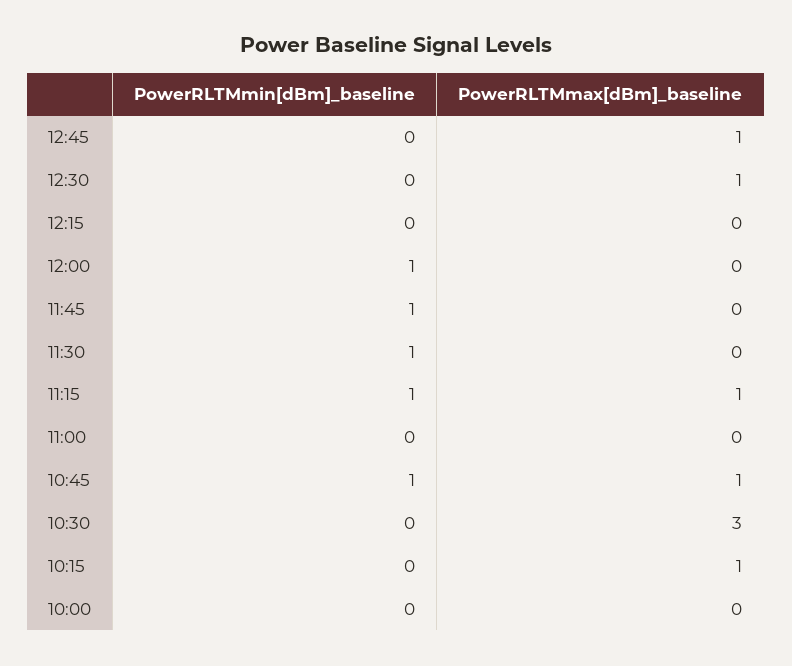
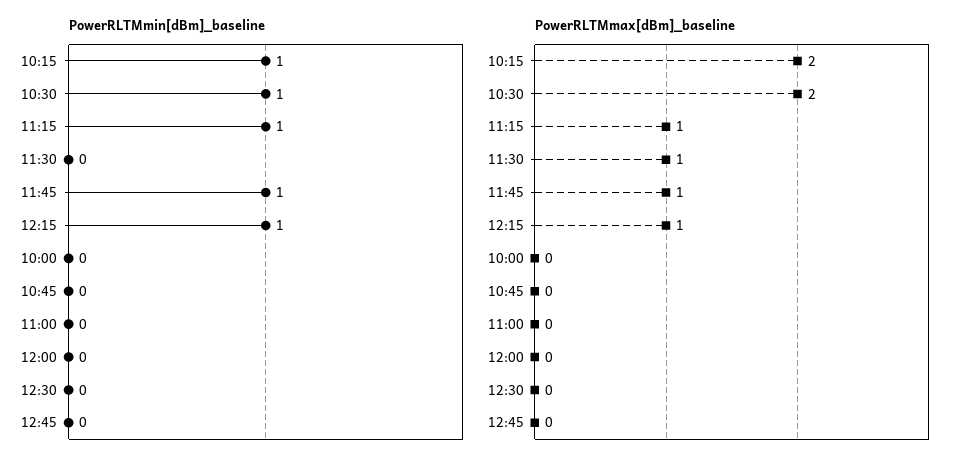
PowerRLTMmax[dBm]_baseline, 12:45: 1 -> 0
PowerRLTMmax[dBm]_baseline, 12:30: 1 -> 0
PowerRLTMmin[dBm]_baseline, 12:15: 0 -> 1
PowerRLTMmax[dBm]_baseline, 12:15: 0 -> 1
PowerRLTMmin[dBm]_baseline, 12:00: 1 -> 0
PowerRLTMmax[dBm]_baseline, 11:45: 0 -> 1
PowerRLTMmin[dBm]_baseline, 11:30: 1 -> 0
PowerRLTMmax[dBm]_baseline, 11:30: 0 -> 1
PowerRLTMmin[dBm]_baseline, 10:45: 1 -> 0
PowerRLTMmax[dBm]_baseline, 10:45: 1 -> 0
PowerRLTMmin[dBm]_baseline, 10:30: 0 -> 1
PowerRLTMmax[dBm]_baseline, 10:30: 3 -> 2
PowerRLTMmin[dBm]_baseline, 10:15: 0 -> 1
PowerRLTMmax[dBm]_baseline, 10:15: 1 -> 2

